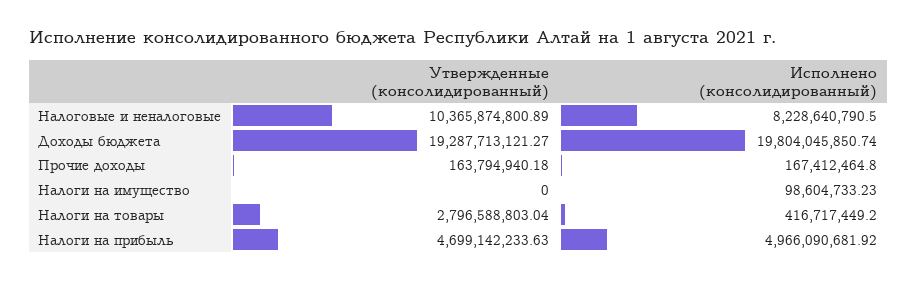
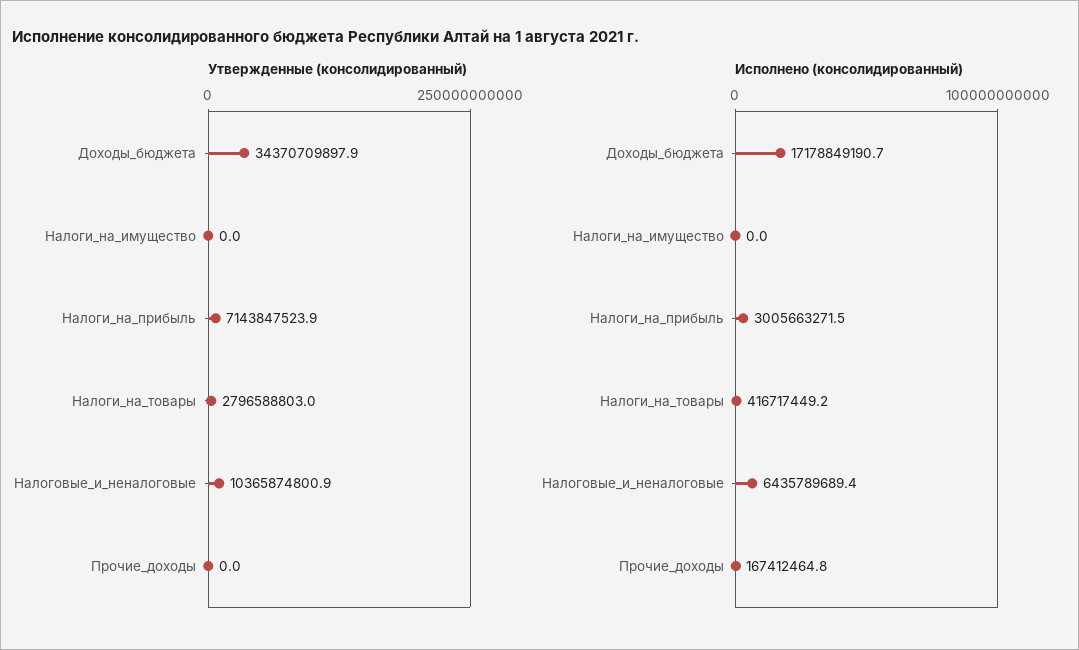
Исполнено (консолидированный), Налоговые и неналоговые: 8228640790.5 -> 6435789689.4
Утвержденные (консолидированный), Доходы бюджета: 19287713121.27 -> 34370709897.9
Исполнено (консолидированный), Доходы бюджета: 19804045850.74 -> 17178849190.7
Утвержденные (консолидированный), Прочие доходы: 163794940.18 -> 0
Исполнено (консолидированный), Налоги на имущество: 98604733.23 -> 0
Утвержденные (консолидированный), Налоги на прибыль: 4699142233.63 -> 7143847523.9
Исполнено (консолидированный), Налоги на прибыль: 4966090681.92 -> 3005663271.5

